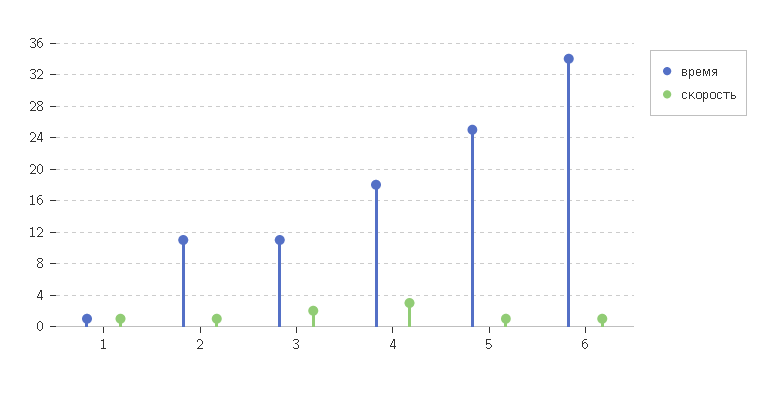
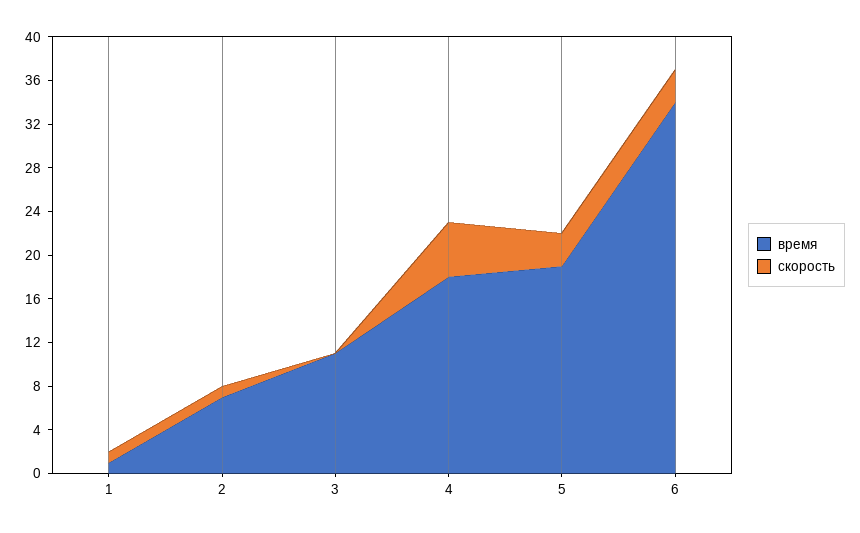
время, 2: 11 -> 7
скорость, 3: 2 -> 0
скорость, 4: 3 -> 5
время, 5: 25 -> 19
скорость, 5: 1 -> 3
скорость, 6: 1 -> 3

